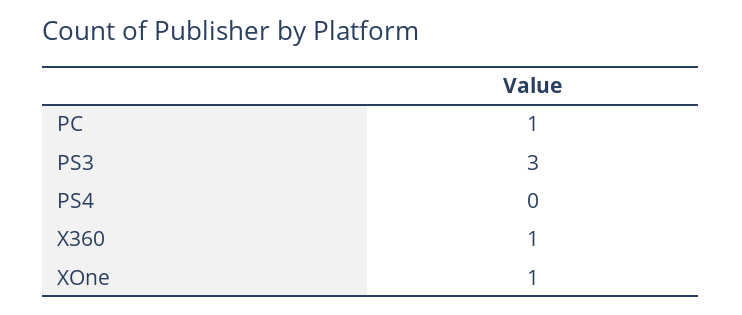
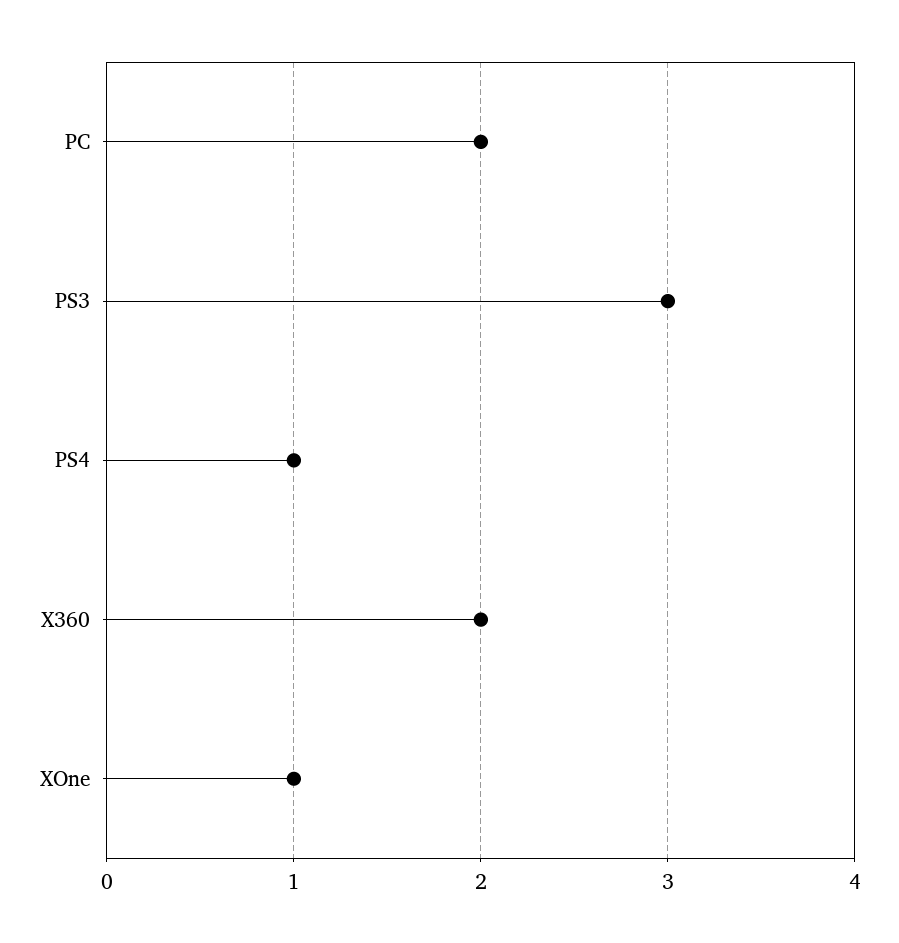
PC: 1 -> 2
PS4: 0 -> 1
X360: 1 -> 2

